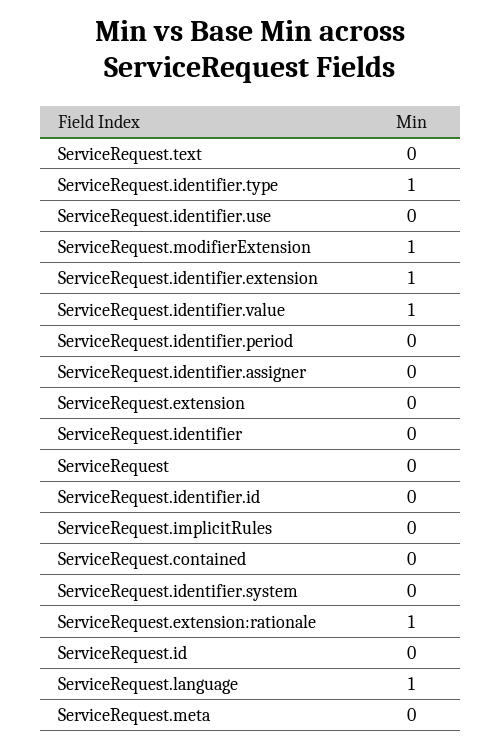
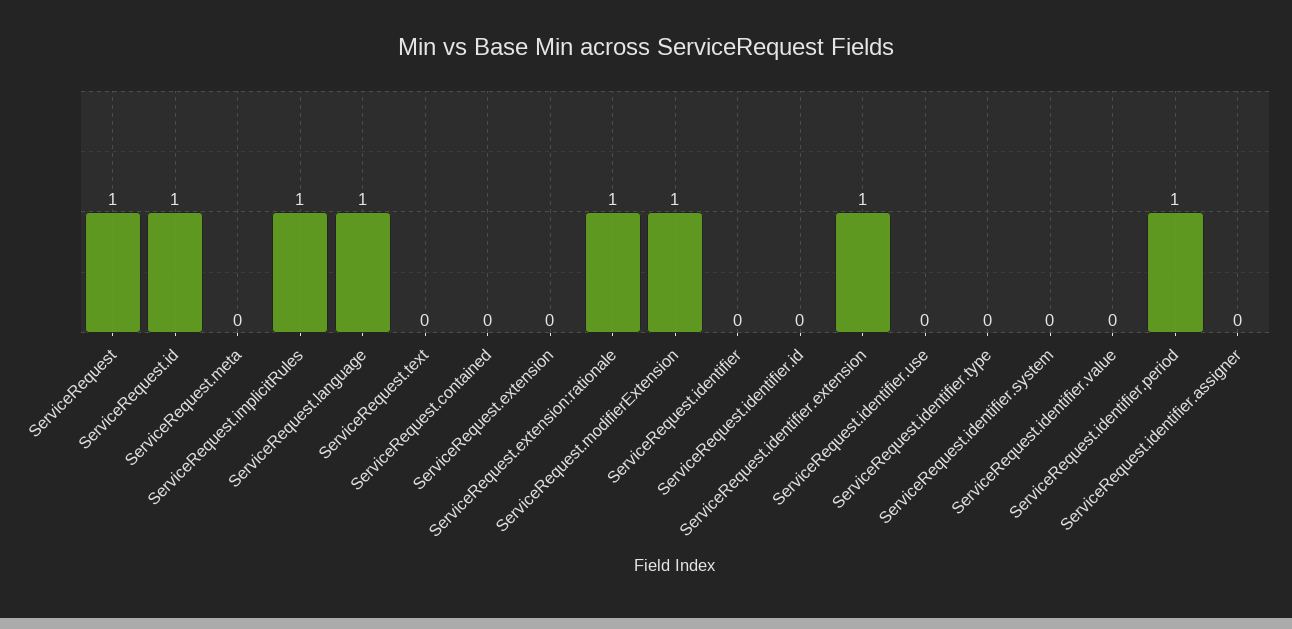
ServiceRequest.identifier.type: 1 -> 0
ServiceRequest.identifier.value: 1 -> 0
ServiceRequest.identifier.period: 0 -> 1
ServiceRequest: 0 -> 1
ServiceRequest.implicitRules: 0 -> 1
ServiceRequest.id: 0 -> 1

